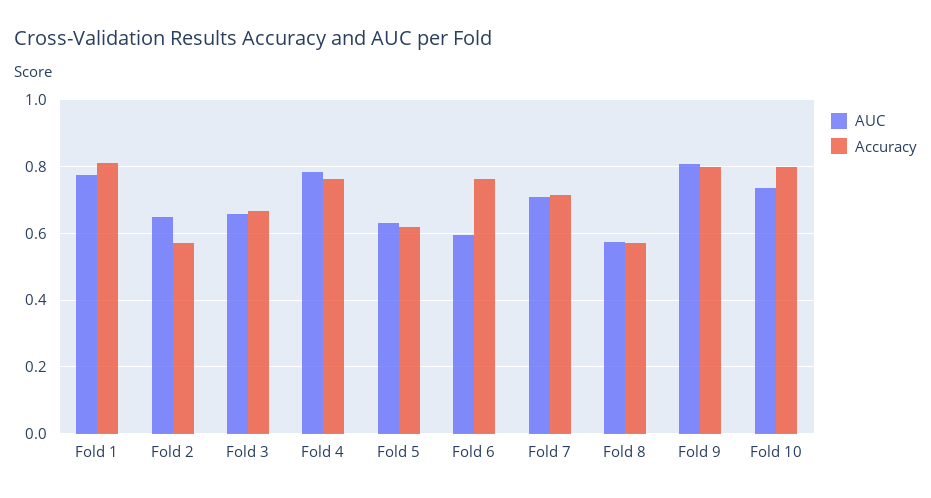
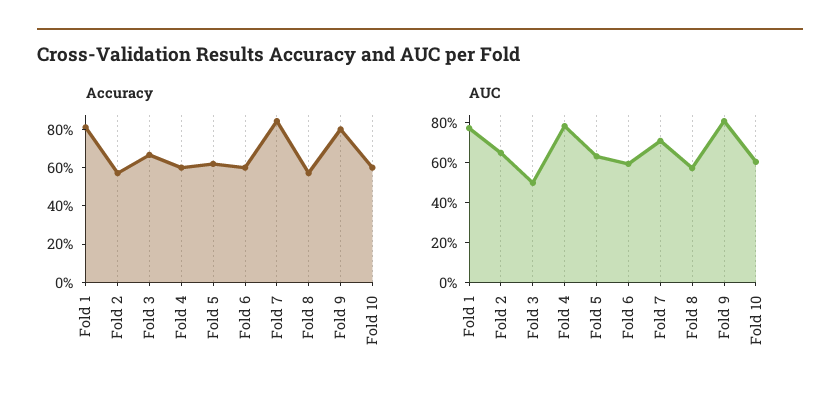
AUC, Fold 3: 0.66 -> 0.5
Accuracy, Fold 4: 0.76 -> 0.6
Accuracy, Fold 6: 0.76 -> 0.6
Accuracy, Fold 7: 0.72 -> 0.85
AUC, Fold 10: 0.74 -> 0.6
Accuracy, Fold 10: 0.8 -> 0.6

